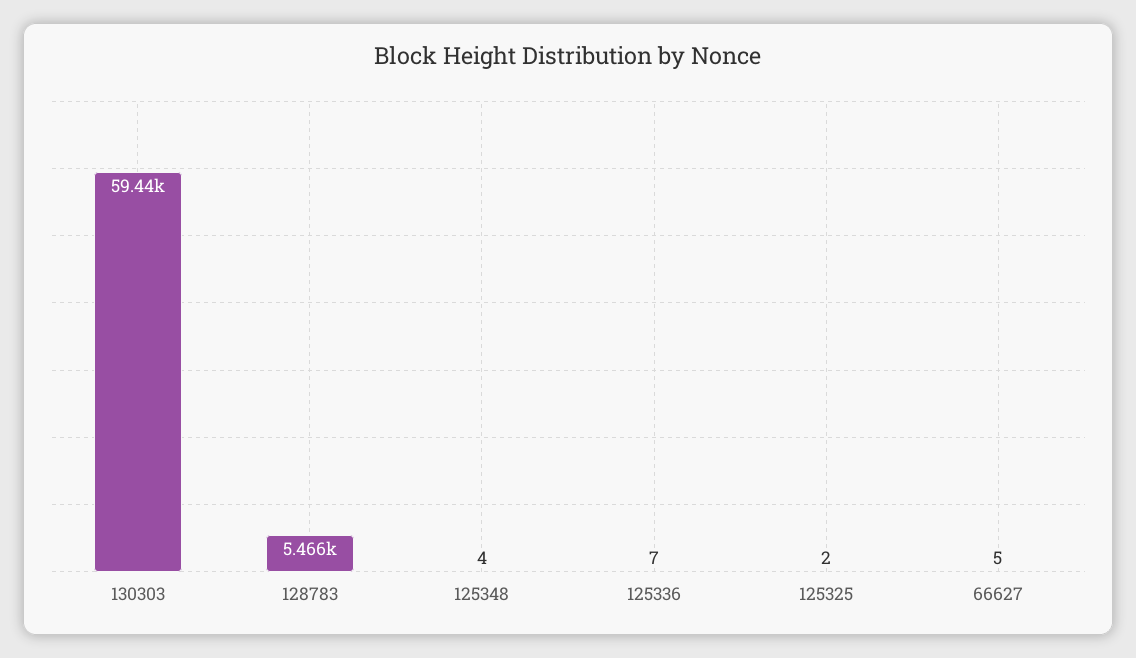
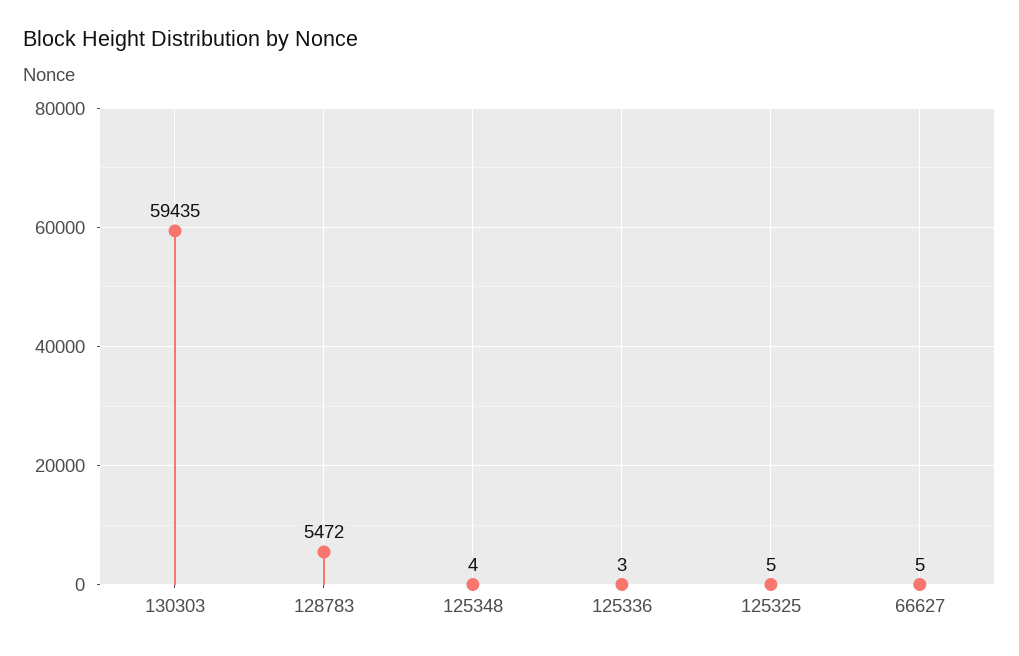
128783: 5466 -> 5472
125336: 7 -> 3
125325: 2 -> 5

